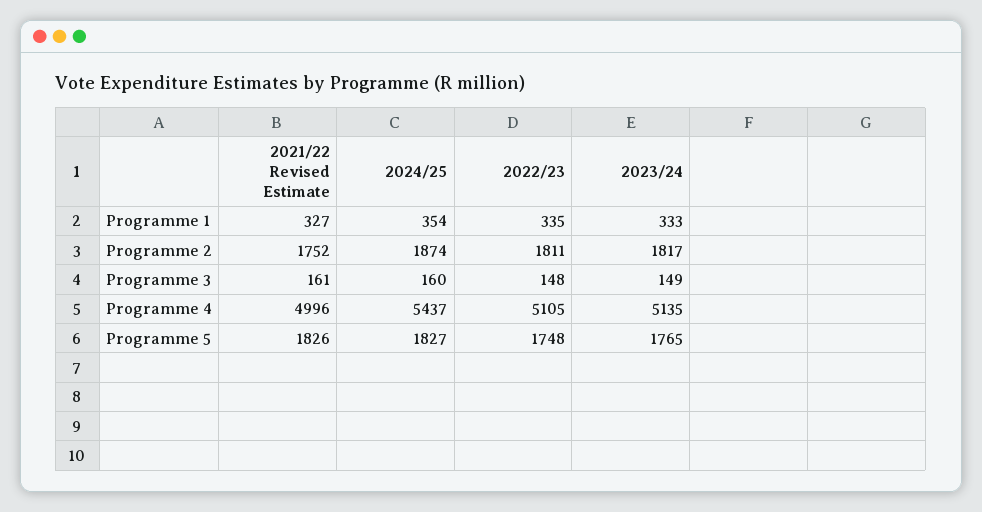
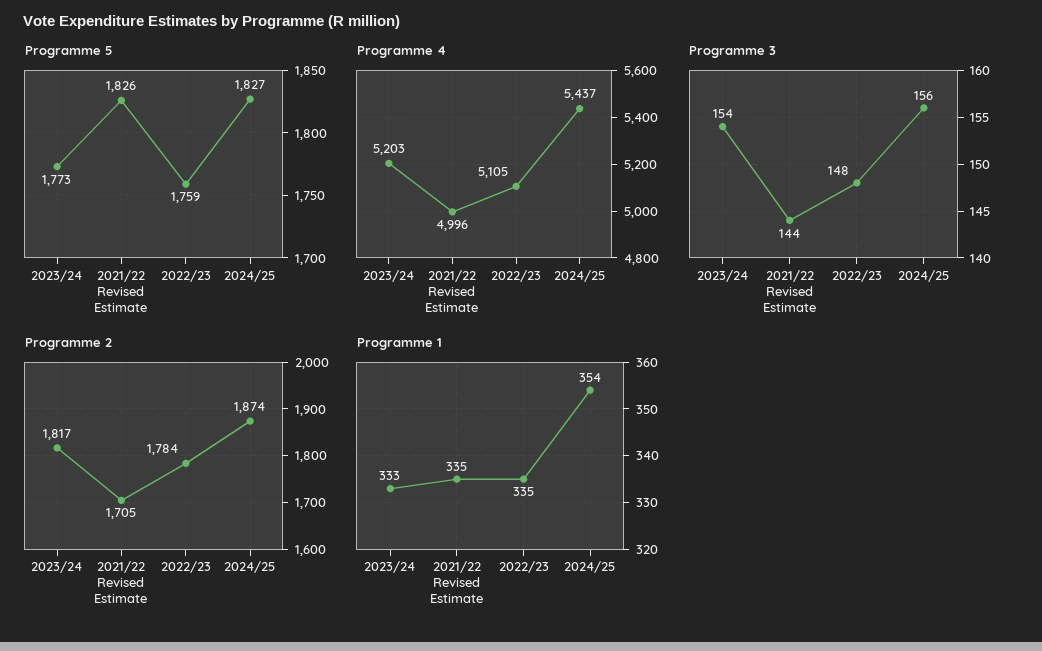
Programme 1, 2021/22 Revised Estimate: 327 -> 335
Programme 2, 2021/22 Revised Estimate: 1752 -> 1705
Programme 2, 2022/23: 1811 -> 1784
Programme 3, 2021/22 Revised Estimate: 161 -> 144
Programme 3, 2024/25: 160 -> 156
Programme 3, 2023/24: 149 -> 154
Programme 4, 2023/24: 5135 -> 5203
Programme 5, 2022/23: 1748 -> 1759
Programme 5, 2023/24: 1765 -> 1773

